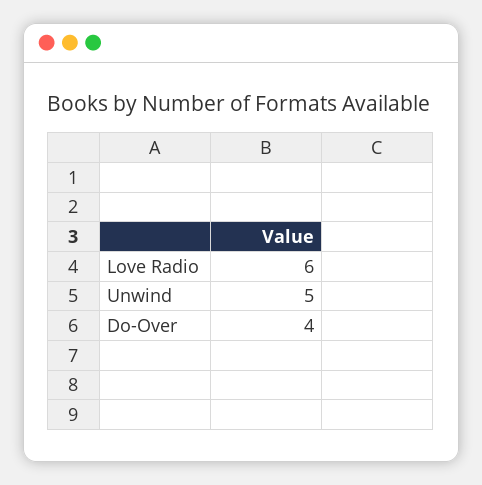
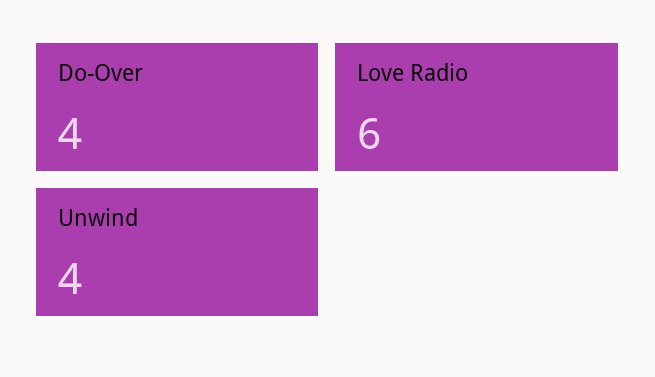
Unwind: 5 -> 4

